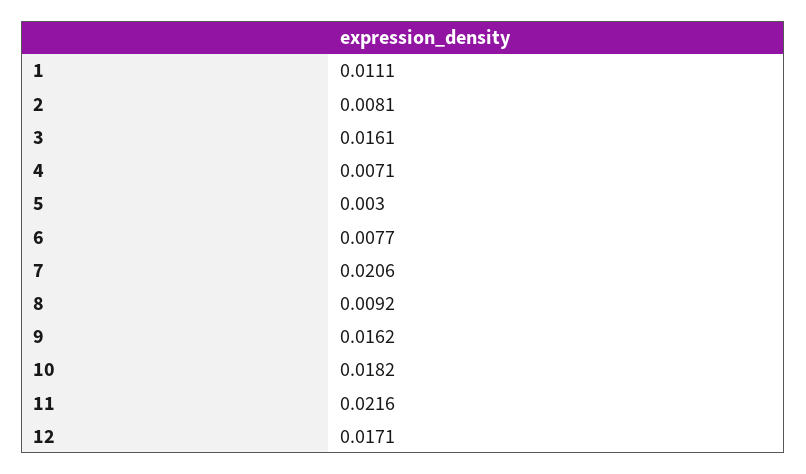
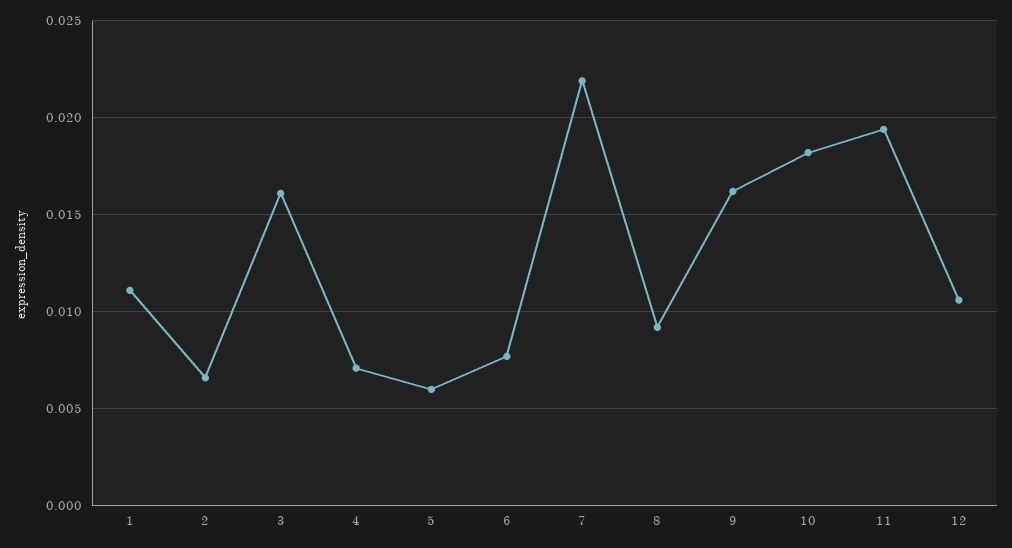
2: 0.0081 -> 0.0065
5: 0.003 -> 0.006
7: 0.0206 -> 0.022
11: 0.0216 -> 0.0195
12: 0.0171 -> 0.0105

